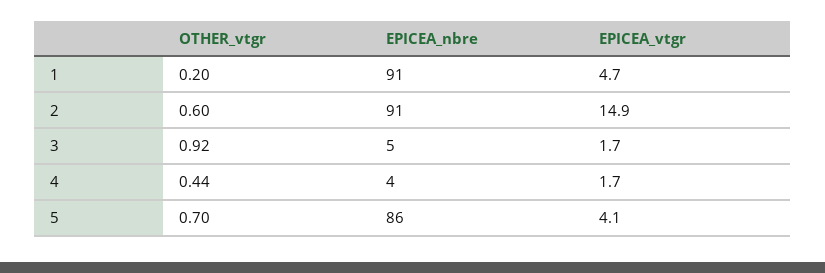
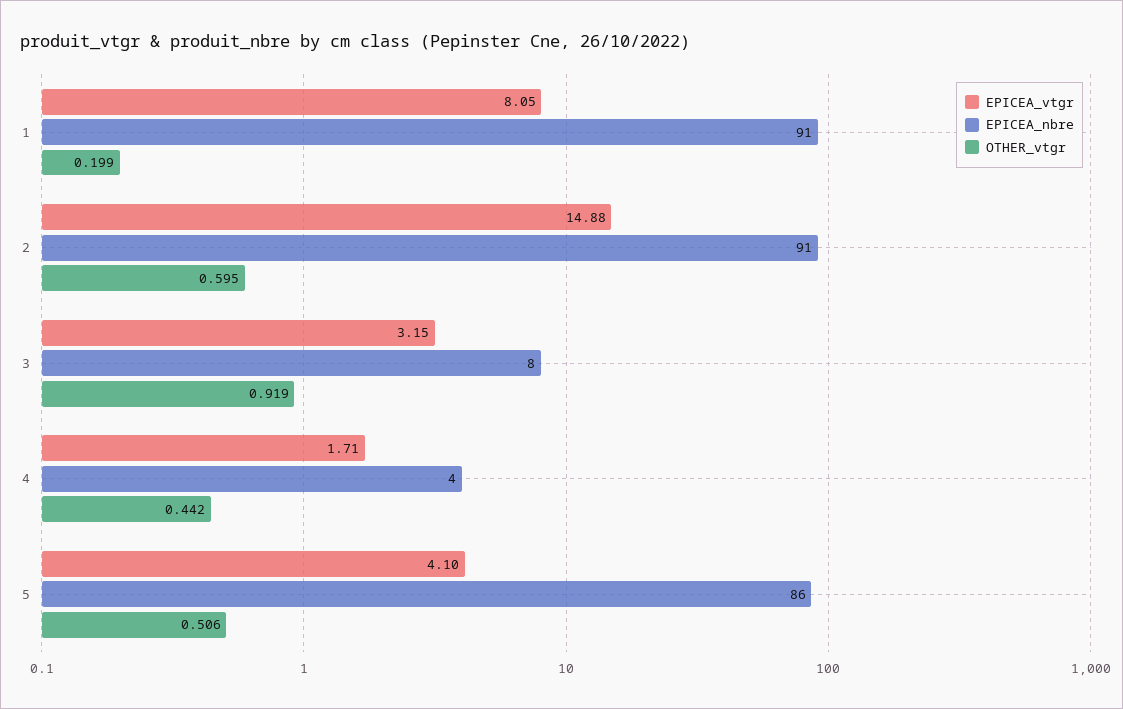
EPICEA_vtgr, 1: 4.7 -> 8.05
EPICEA_nbre, 3: 5 -> 8
EPICEA_vtgr, 3: 1.7 -> 3.15
OTHER_vtgr, 5: 0.7 -> 0.506

